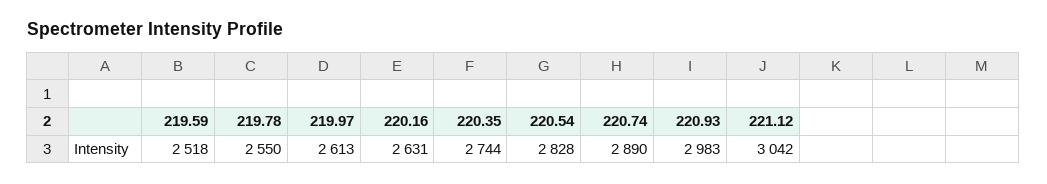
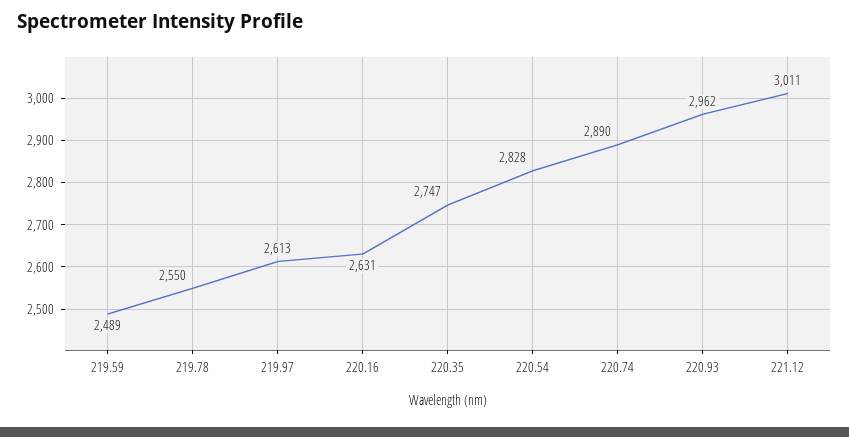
219.59: 2518 -> 2489
220.35: 2744 -> 2747
220.93: 2983 -> 2962
221.12: 3042 -> 3011

